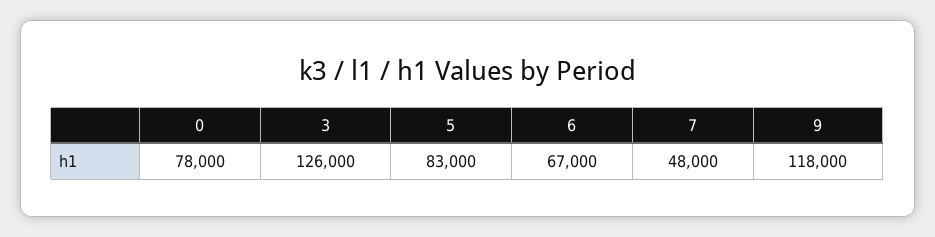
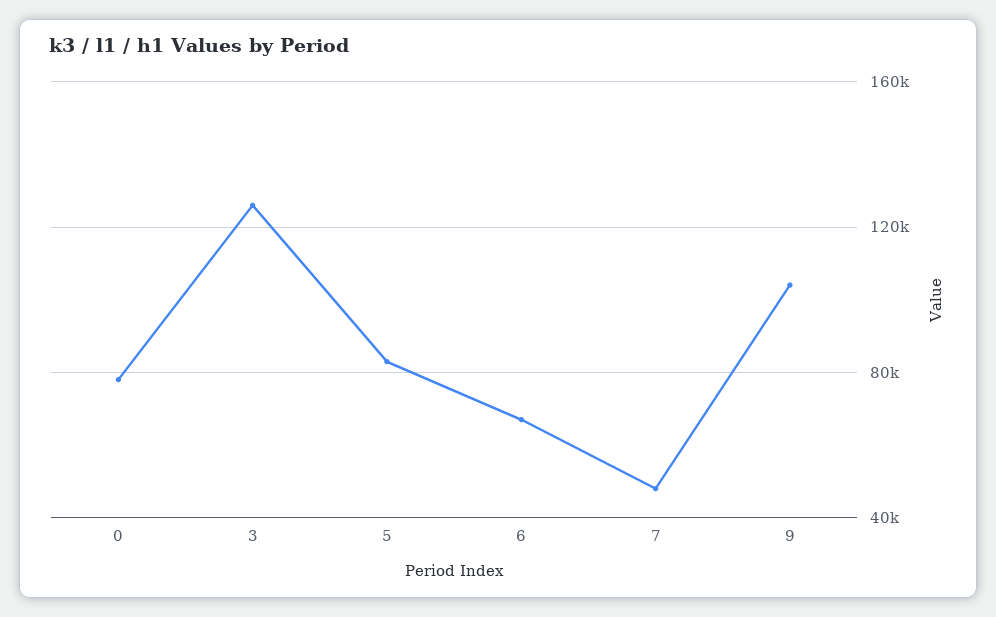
9: 118000 -> 105000

